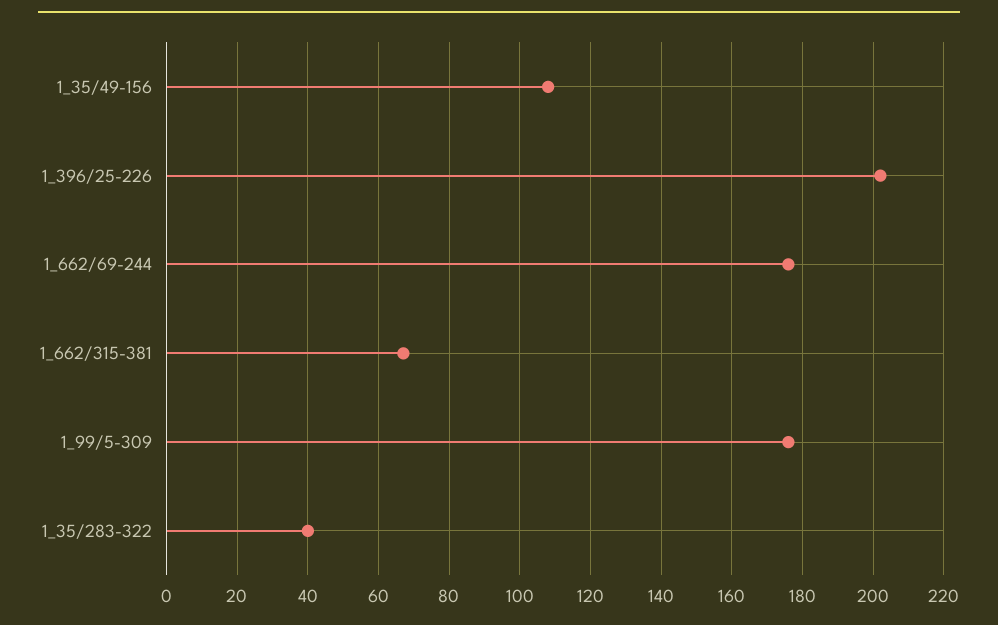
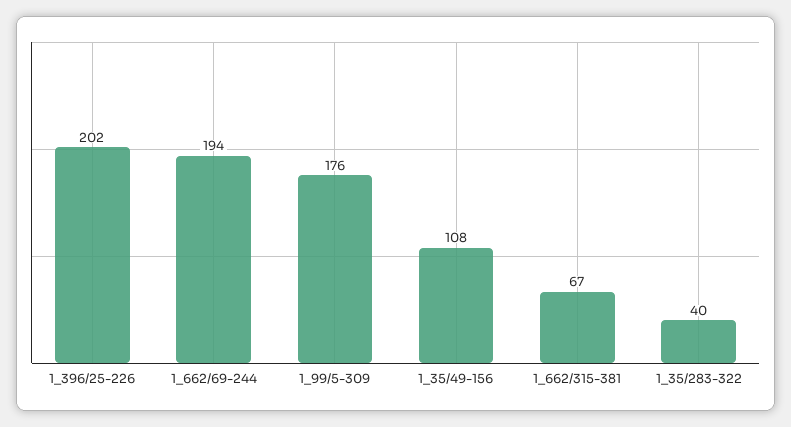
1_662/69-244: 175 -> 194

